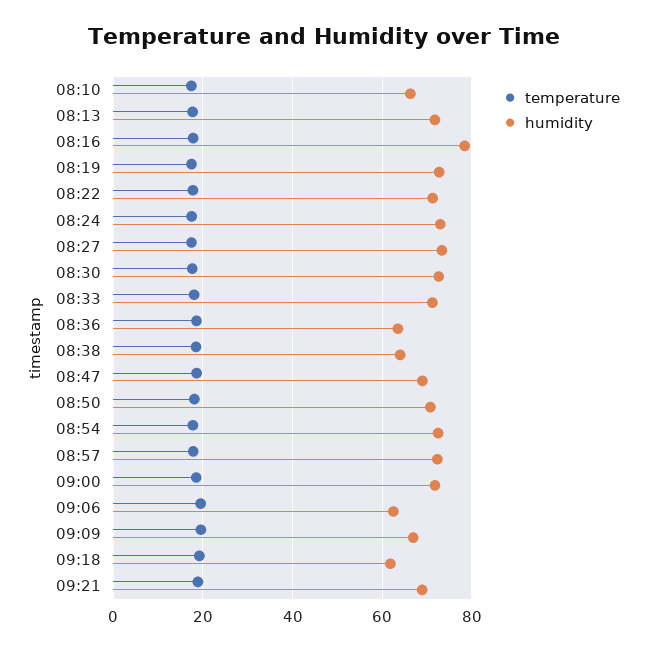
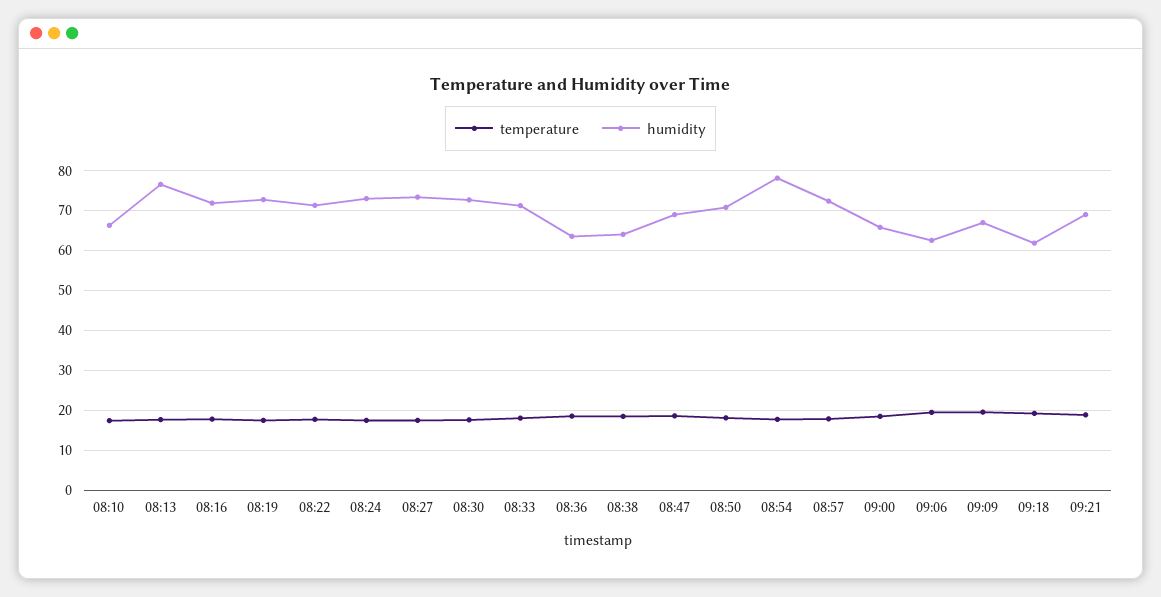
humidity, 08:13: 72 -> 76
humidity, 08:16: 78 -> 72
humidity, 08:54: 72 -> 78
humidity, 09:00: 72 -> 66

